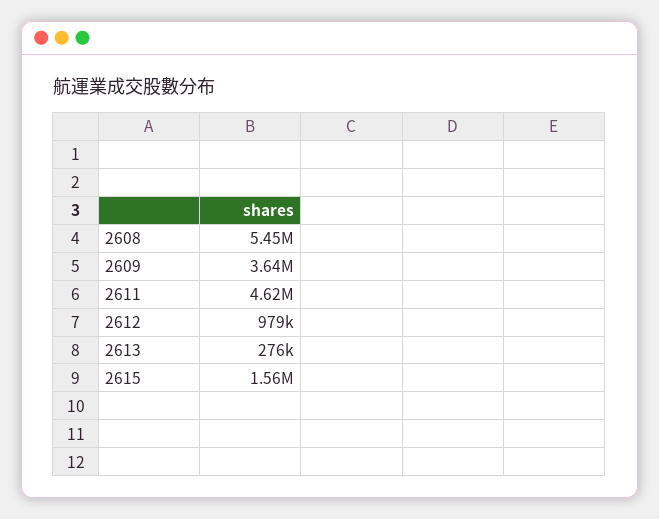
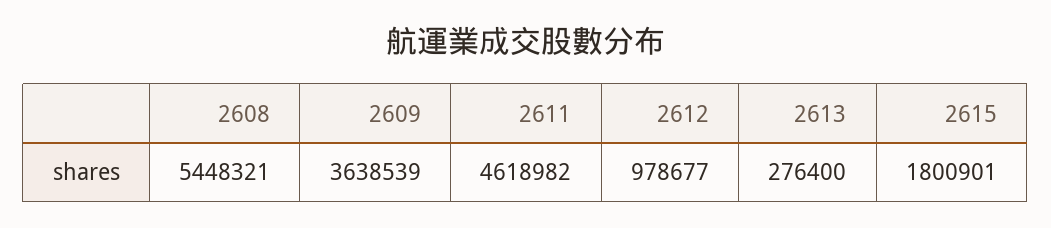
2615: 1560000 -> 1800901

